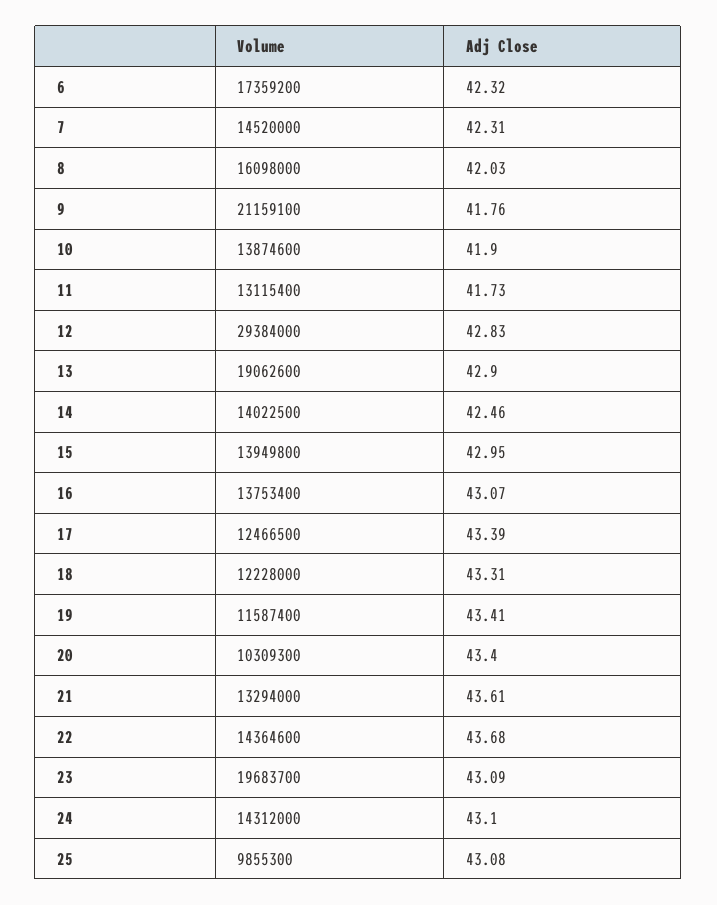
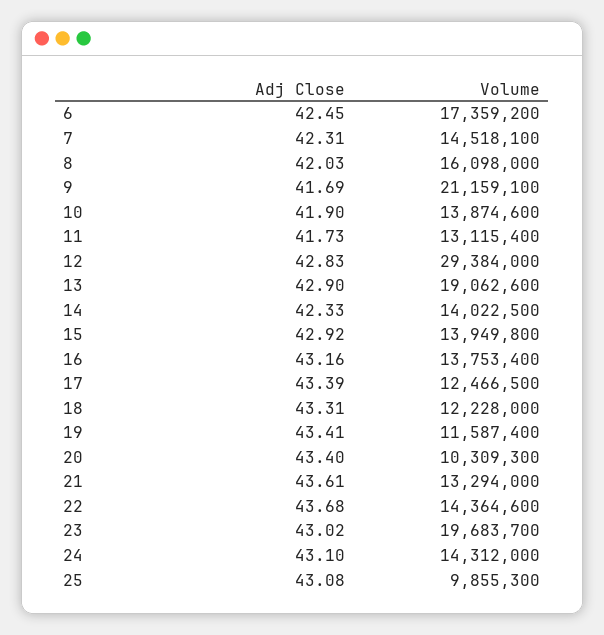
Adj Close, 6: 42.32 -> 42.45
Volume, 7: 14520000 -> 14518100
Adj Close, 9: 41.76 -> 41.69
Adj Close, 14: 42.46 -> 42.33
Adj Close, 15: 42.95 -> 42.92
Adj Close, 16: 43.07 -> 43.16
Adj Close, 23: 43.09 -> 43.02

